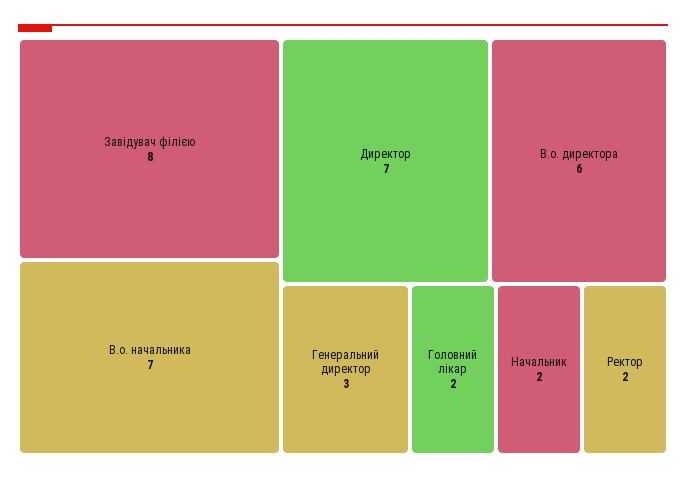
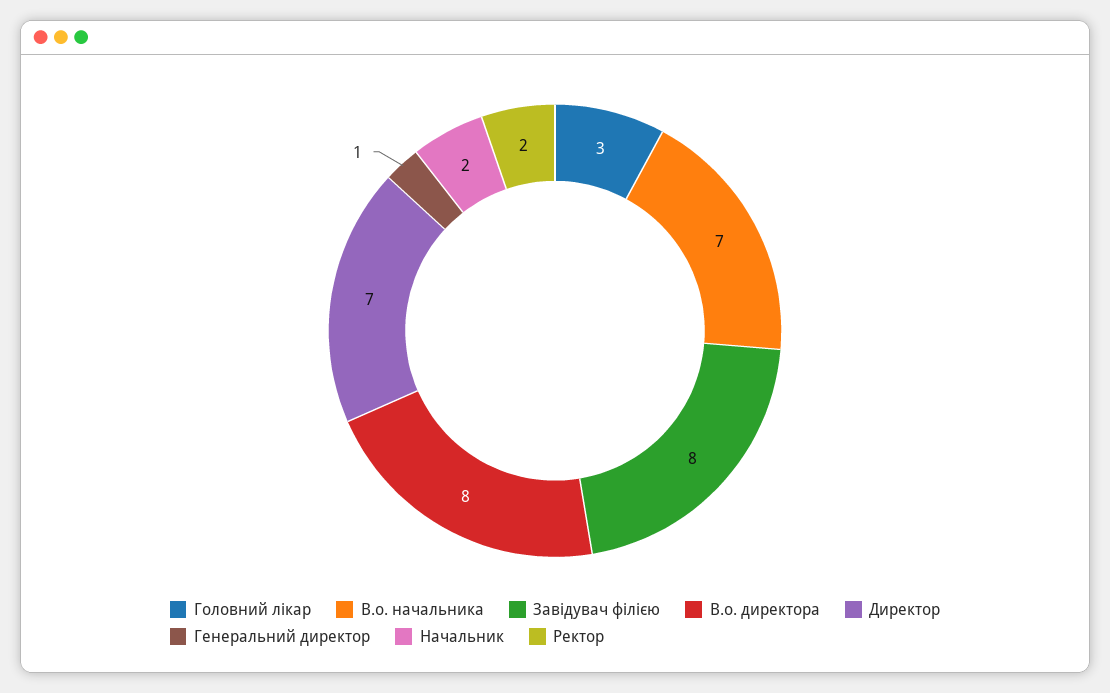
В.о. директора: 6 -> 8
Генеральний директор: 3 -> 1
Головний лікар: 2 -> 3

